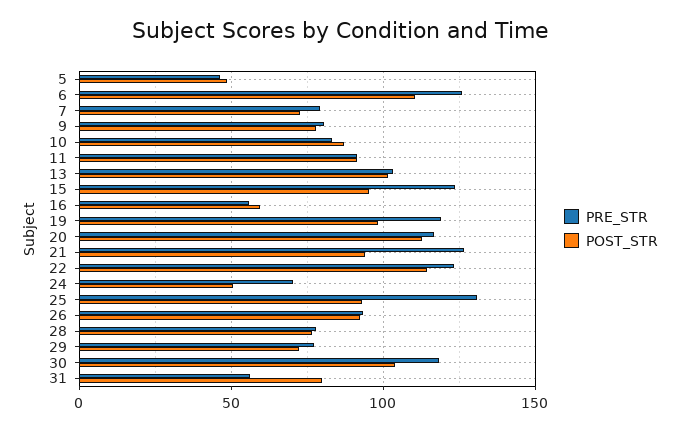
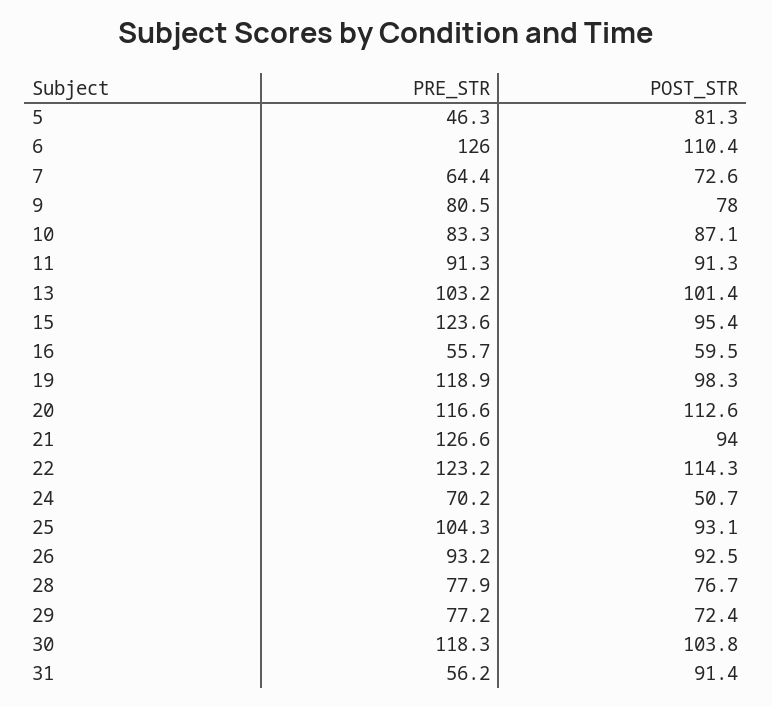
POST_STR, 5: 50 -> 81.3
PRE_STR, 7: 80 -> 64.4
PRE_STR, 25: 130 -> 104.3
POST_STR, 31: 80 -> 91.4

